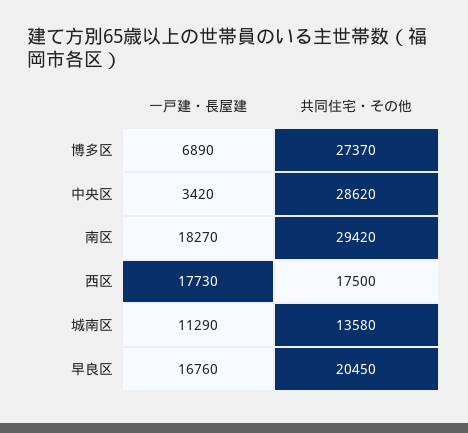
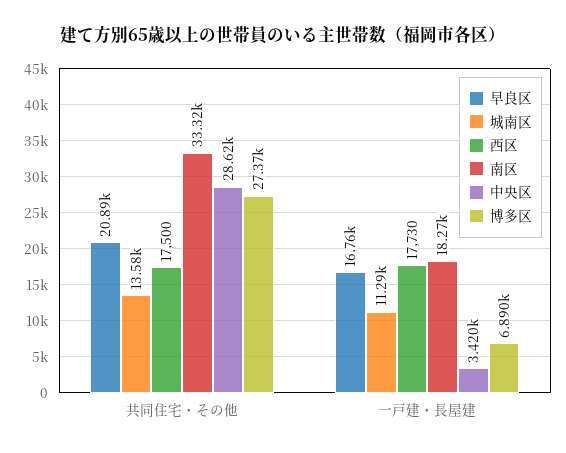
南区, 共同住宅・その他: 29420 -> 33320
早良区, 共同住宅・その他: 20450 -> 20890

